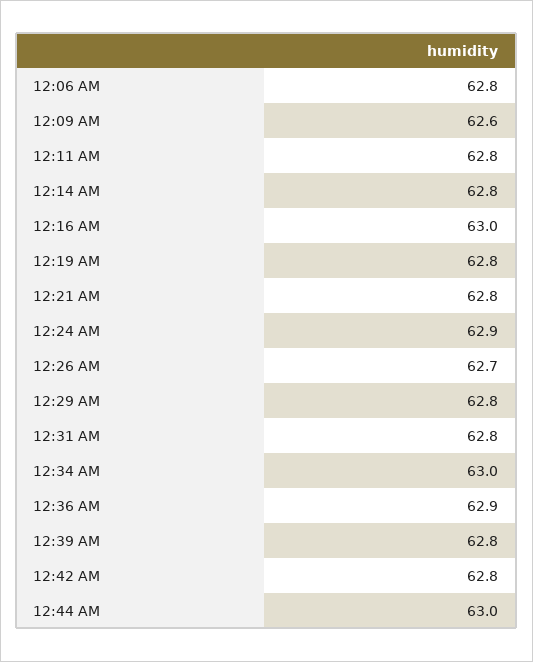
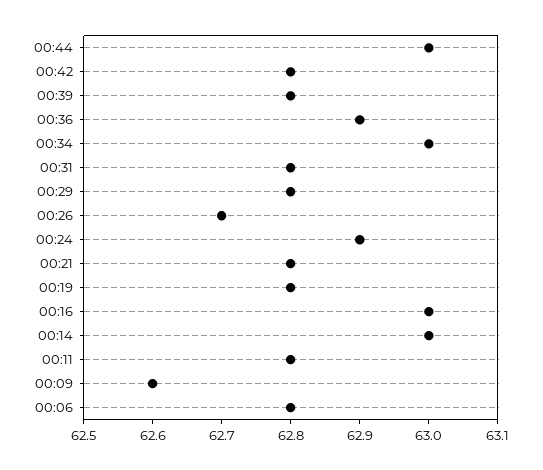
12:14 AM: 62.8 -> 63

